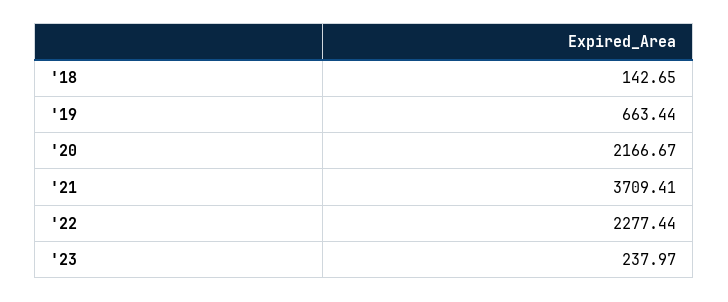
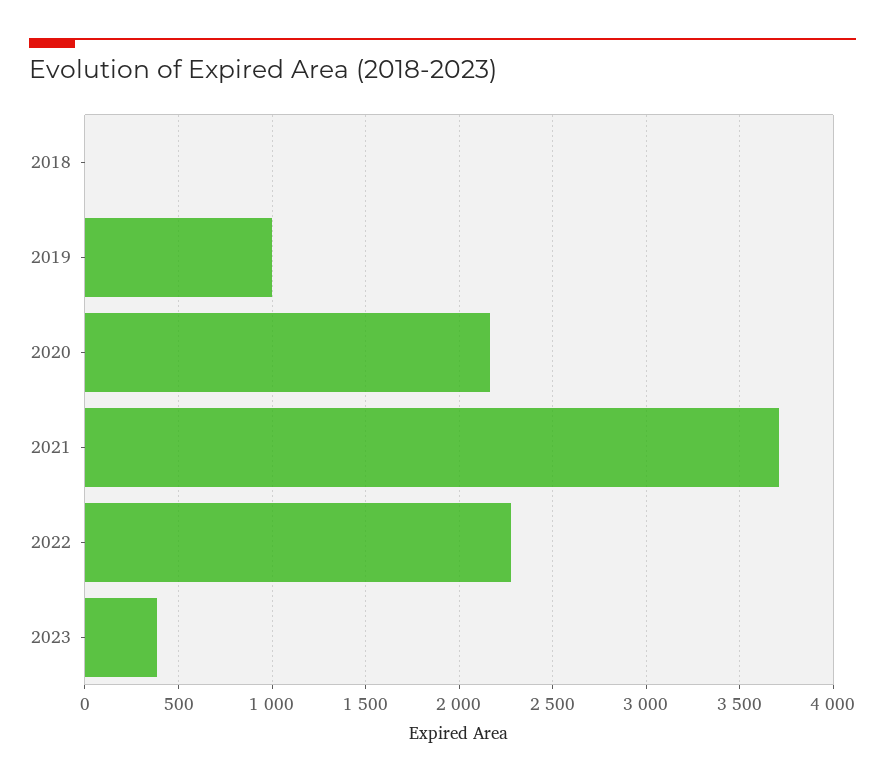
'18: 142.65 -> 0
'19: 663.44 -> 1000
'23: 237.97 -> 400

